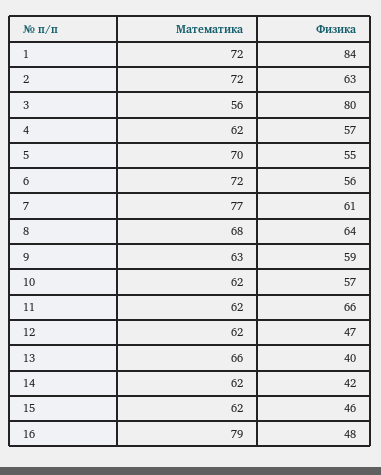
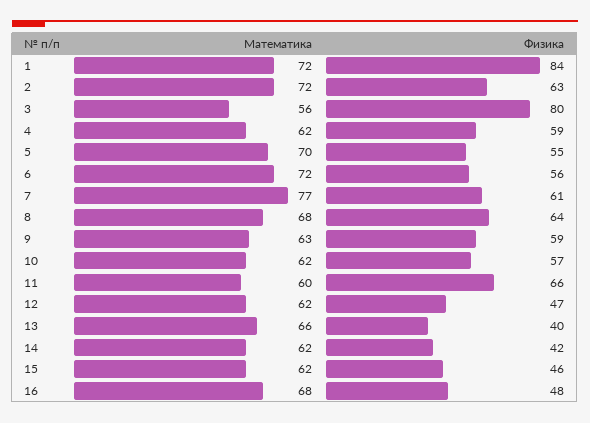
Физика, 4: 57 -> 59
Математика, 11: 62 -> 60
Математика, 16: 79 -> 68

